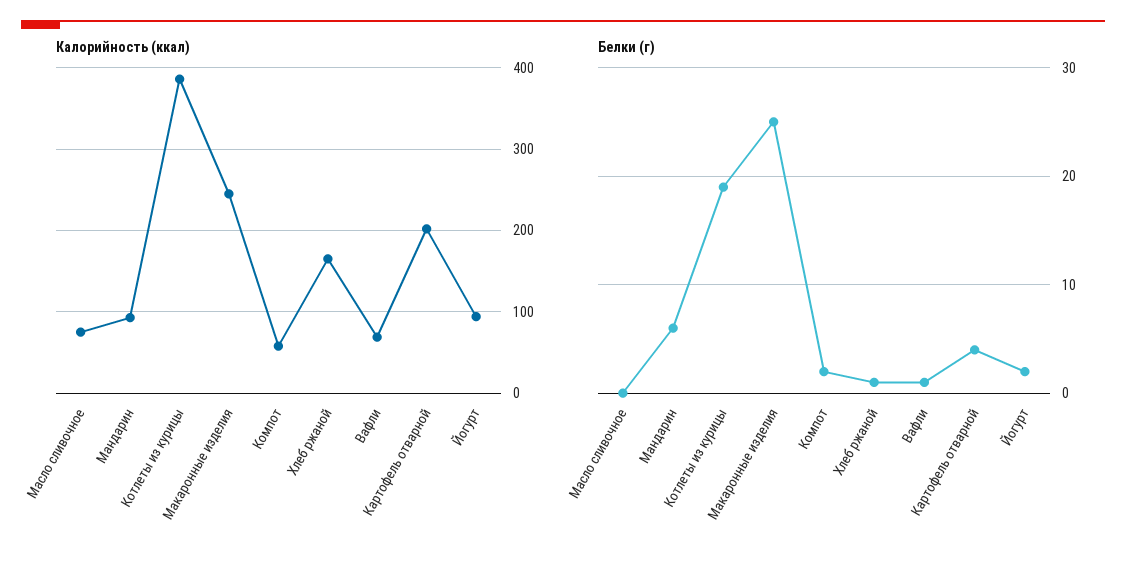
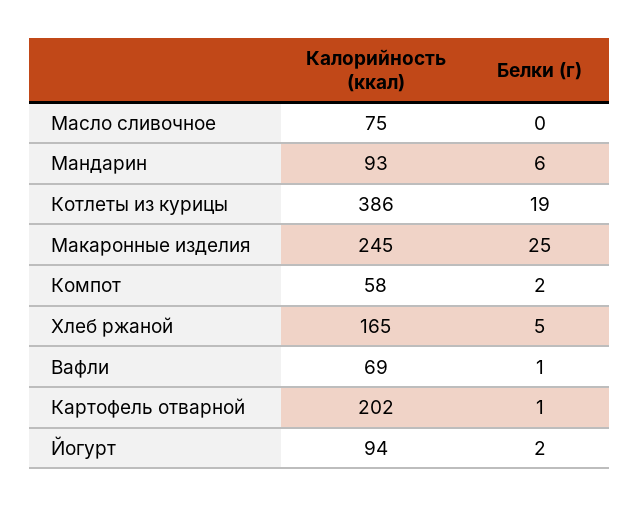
Белки (г), Хлеб ржаной: 1 -> 5
Белки (г), Картофель отварной: 4 -> 1

